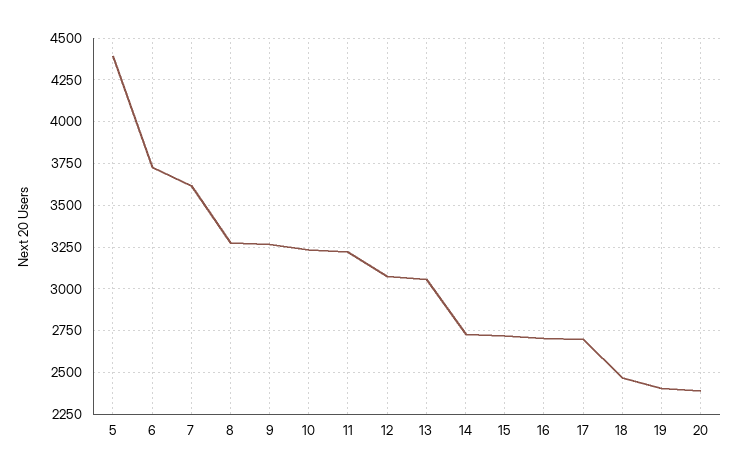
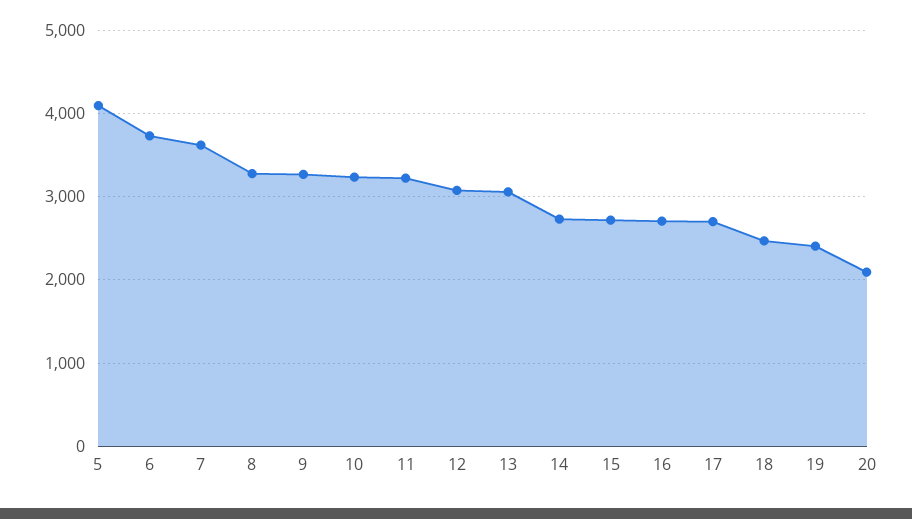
5: 4400 -> 4100
20: 2400 -> 2100

